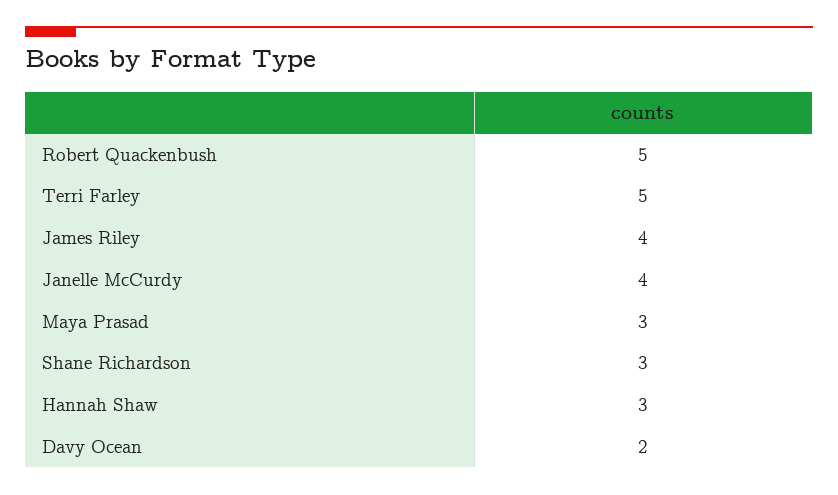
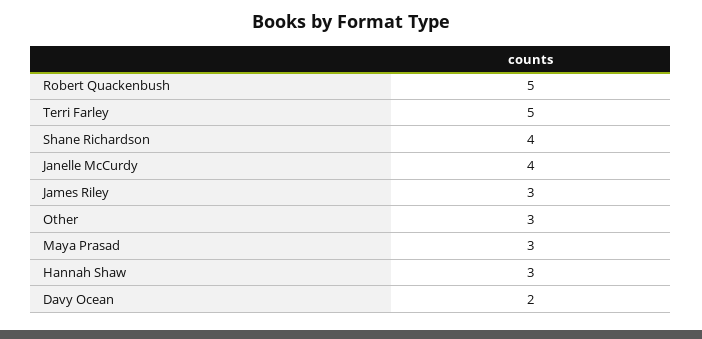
James Riley: 4 -> 3
Shane Richardson: 3 -> 4
Other: none -> 3

